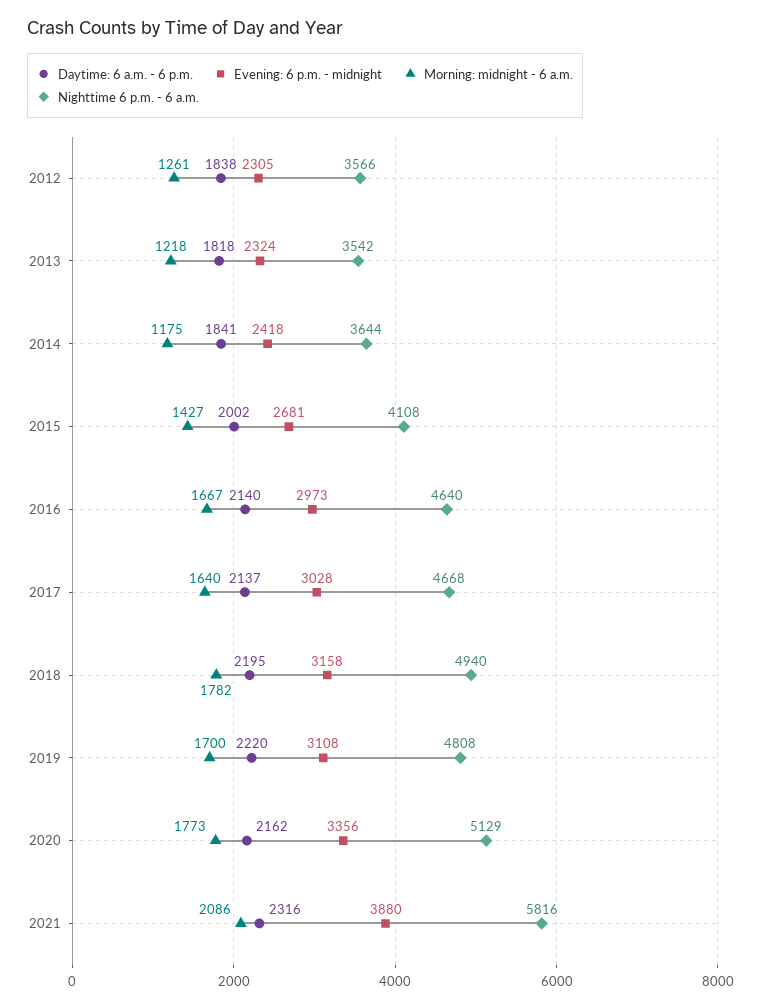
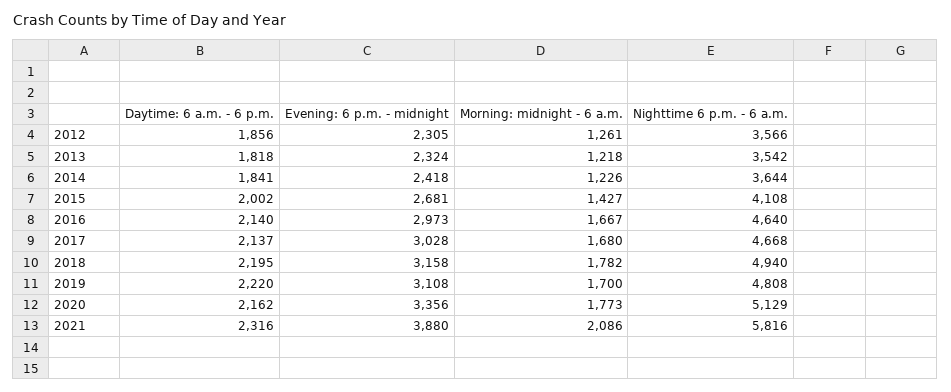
Daytime: 6 a.m. - 6 p.m., 2012: 1838 -> 1856
Morning: midnight - 6 a.m., 2014: 1175 -> 1226
Morning: midnight - 6 a.m., 2017: 1640 -> 1680

